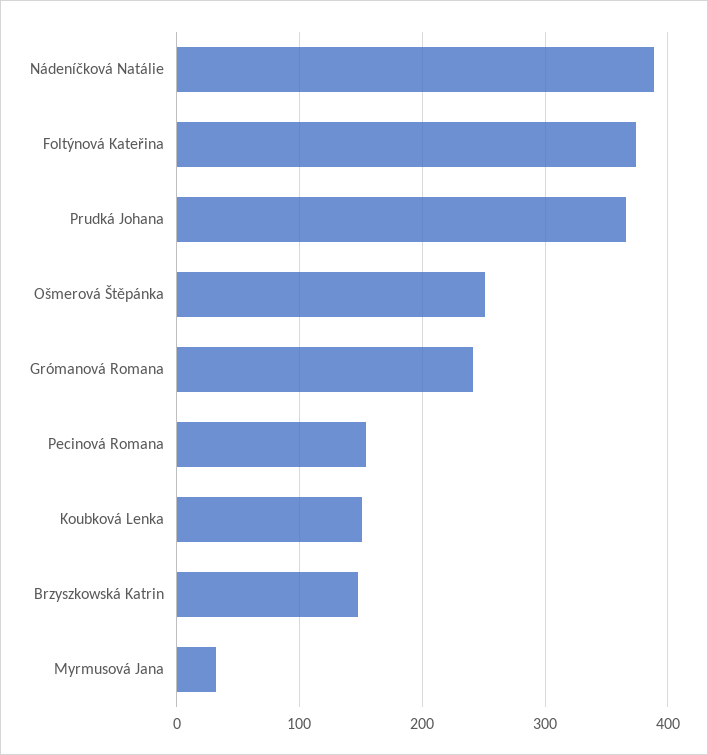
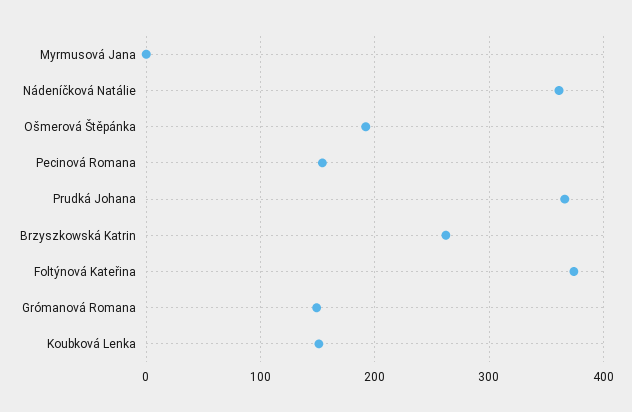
Nádeníčková Natálie: 390 -> 360
Ošmerová Štěpánka: 250 -> 190
Grómanová Romana: 240 -> 150
Brzyszkowská Katrin: 150 -> 260
Myrmusová Jana: 30 -> 0

